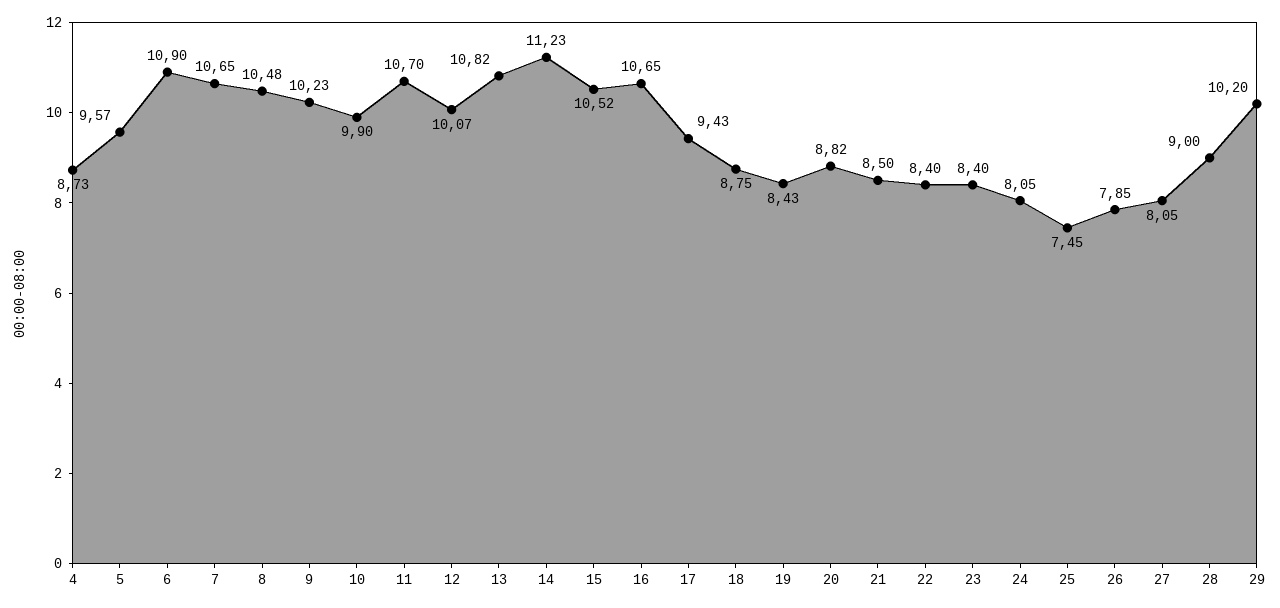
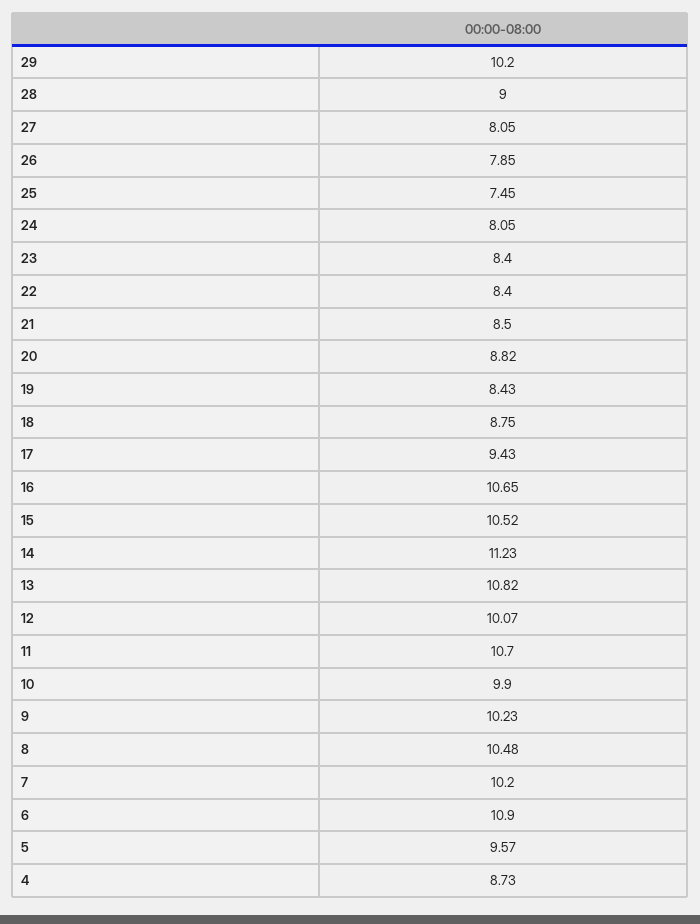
7: 10.65 -> 10.2

